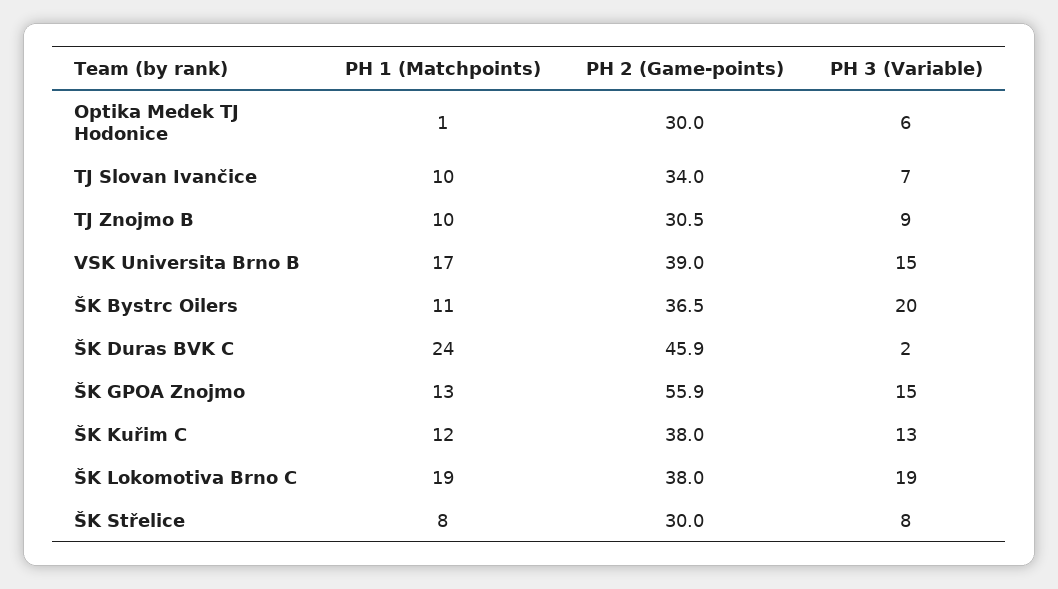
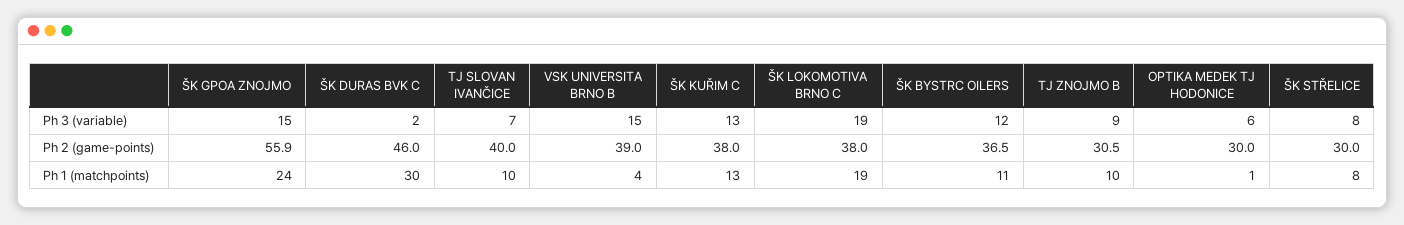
PH 2 (Game-points), TJ Slovan Ivančice: 34 -> 40
PH 1 (Matchpoints), VSK Universita Brno B: 17 -> 4
PH 3 (Variable), ŠK Bystrc Oilers: 20 -> 12
PH 1 (Matchpoints), ŠK Duras BVK C: 24 -> 30
PH 2 (Game-points), ŠK Duras BVK C: 45.9 -> 46
PH 1 (Matchpoints), ŠK GPOA Znojmo: 13 -> 24
PH 1 (Matchpoints), ŠK Kuřim C: 12 -> 13

